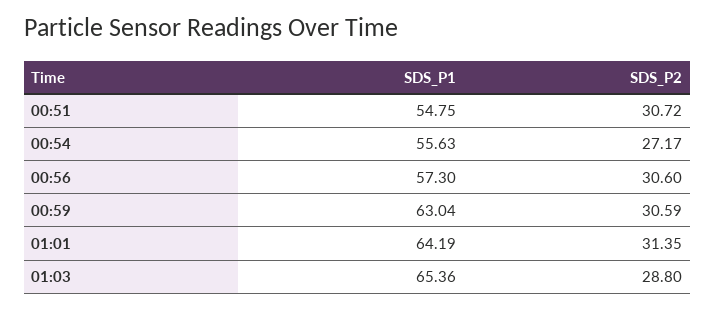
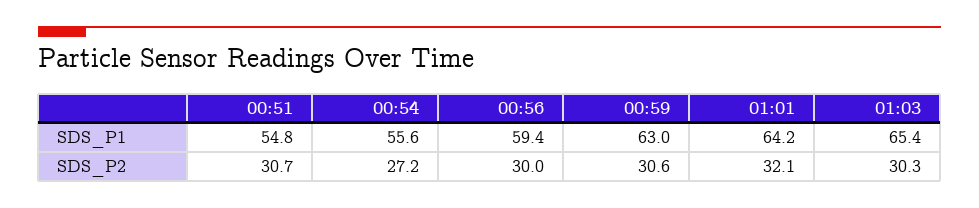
SDS_P1, 00:56: 57.3 -> 59.4
SDS_P2, 00:56: 30.6 -> 30
SDS_P2, 01:01: 31.35 -> 32.1
SDS_P2, 01:03: 28.8 -> 30.3

